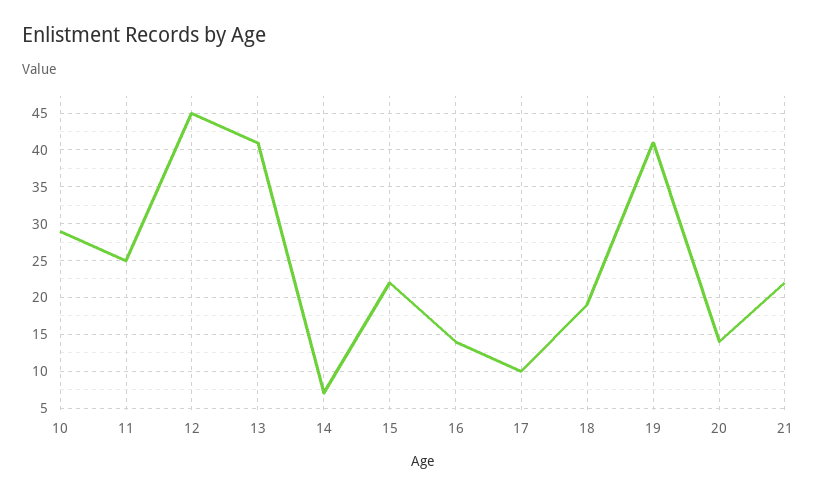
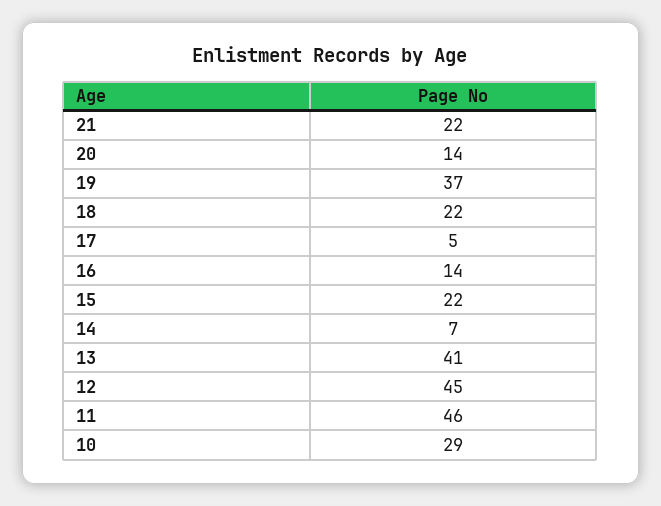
11: 25 -> 46
17: 10 -> 5
18: 19 -> 22
19: 41 -> 37

